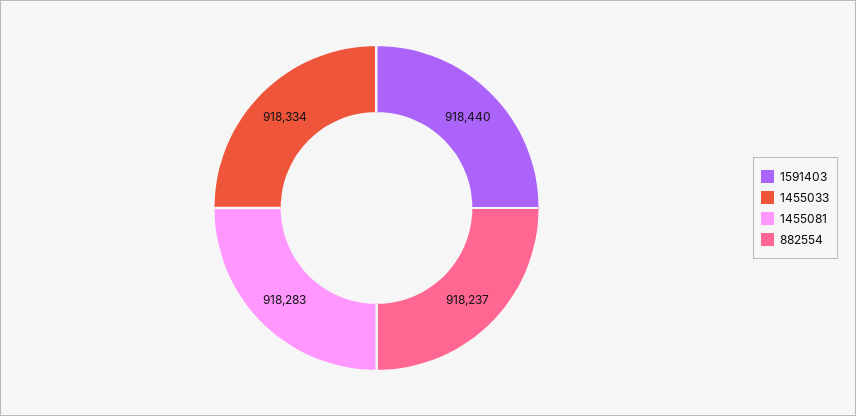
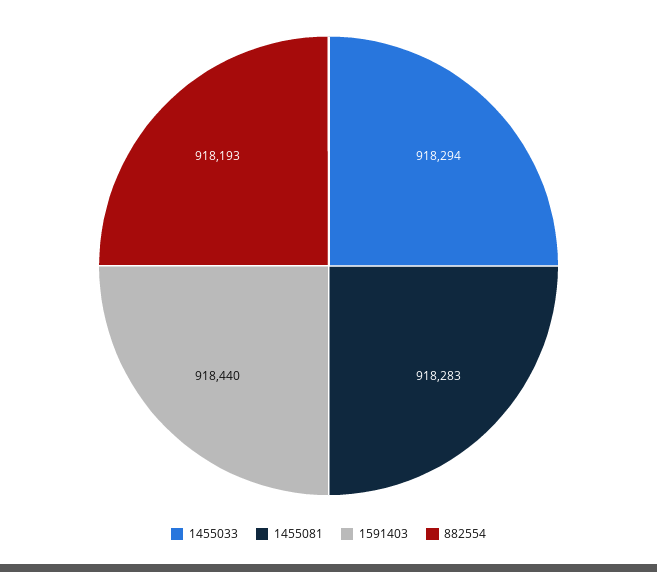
1455033: 918334 -> 918294
882554: 918237 -> 918193

